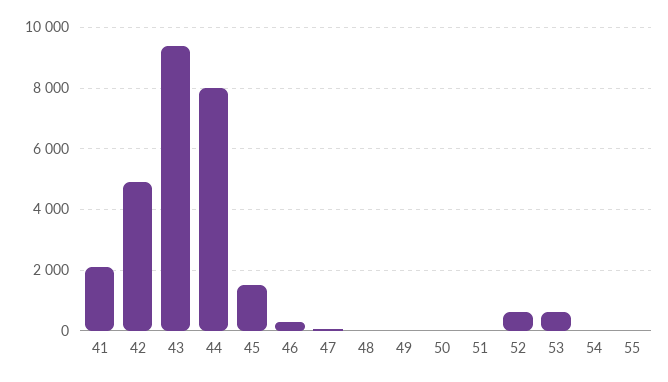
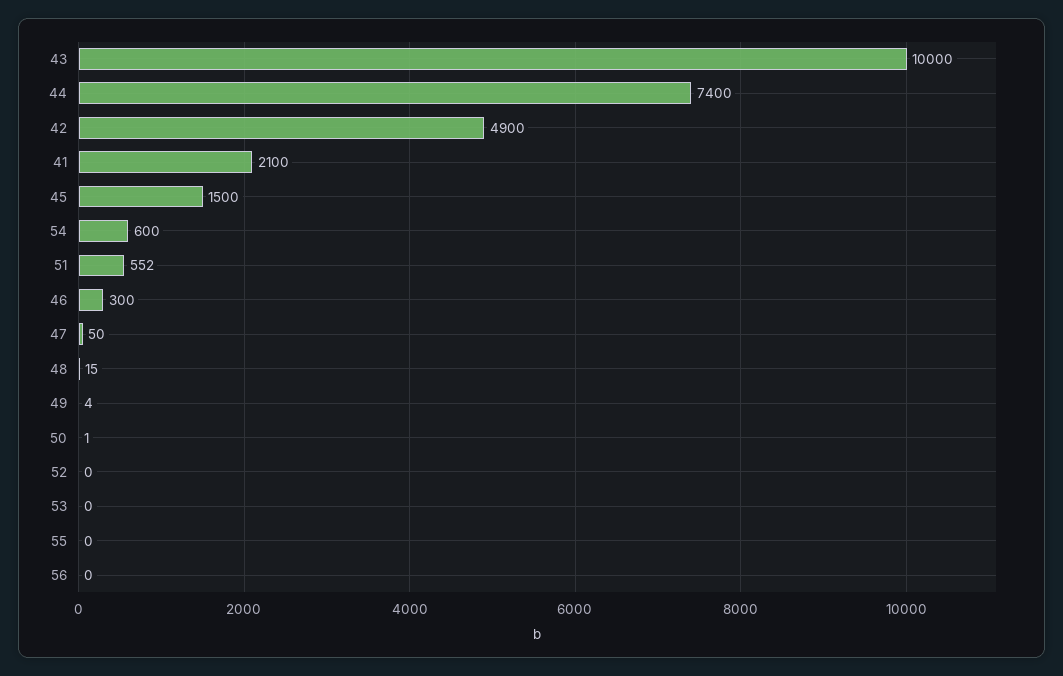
43: 9400 -> 10000
44: 8000 -> 7400
51: 0 -> 552
52: 600 -> 0
53: 600 -> 0
54: 0 -> 600
56: none -> 0

